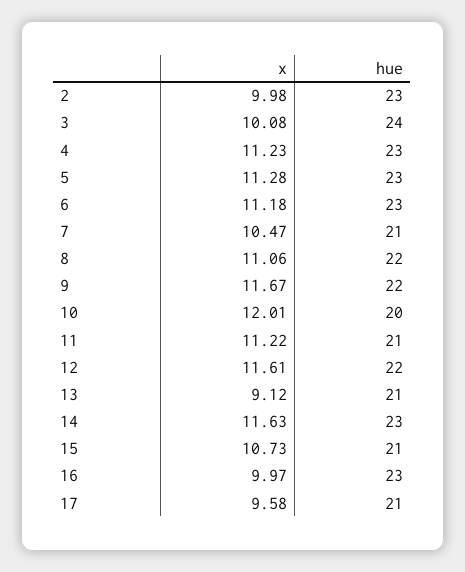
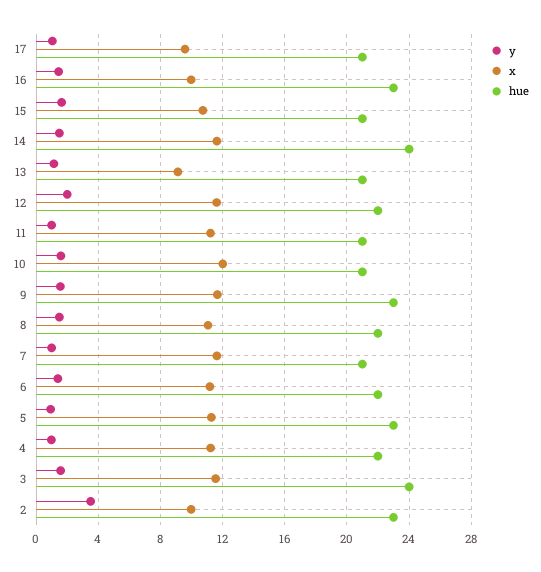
x, 3: 10.08 -> 11.5
hue, 4: 23 -> 22
hue, 6: 23 -> 22
x, 7: 10.47 -> 11.5
hue, 9: 22 -> 23
hue, 10: 20 -> 21
hue, 14: 23 -> 24
y, 17: none -> 1
y, 16: none -> 1.5
y, 15: none -> 1.5
y, 14: none -> 1.5
y, 13: none -> 1
y, 12: none -> 2
y, 11: none -> 1
y, 10: none -> 1.5
y, 9: none -> 1.5
y, 8: none -> 1.5
y, 7: none -> 1
y, 6: none -> 1.5
y, 5: none -> 1
y, 4: none -> 1
y, 3: none -> 1.5
y, 2: none -> 3.5

